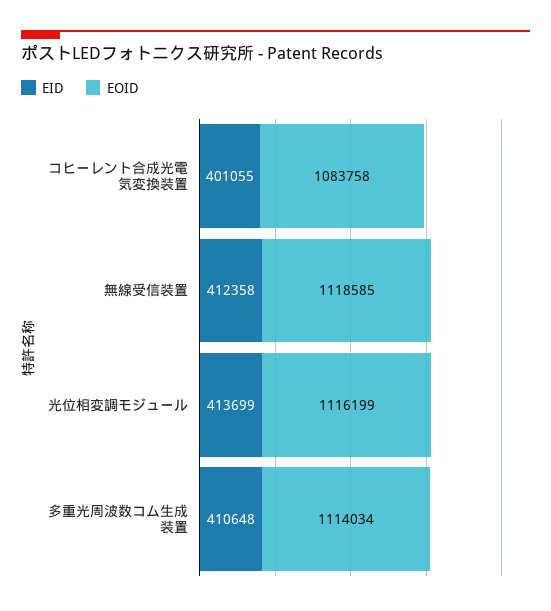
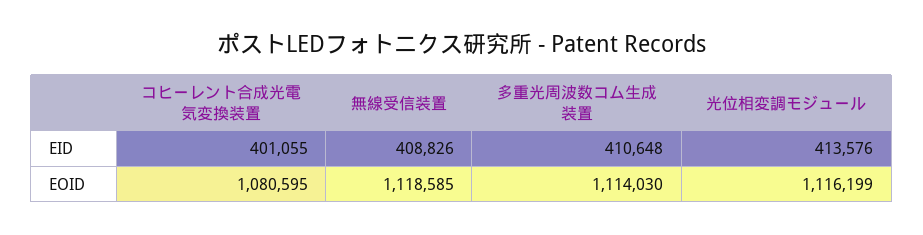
EOID, コヒーレント合成光電気変換装置: 1083758 -> 1080595
EID, 無線受信装置: 412358 -> 408826
EID, 光位相変調モジュール: 413699 -> 413576
EOID, 多重光周波数コム生成装置: 1114034 -> 1114030

